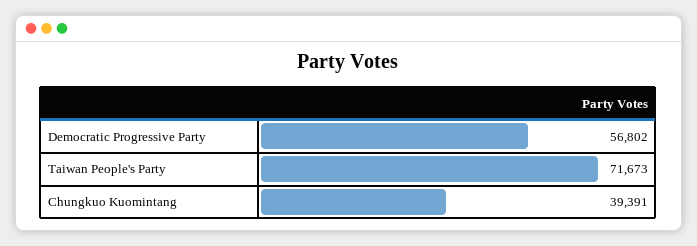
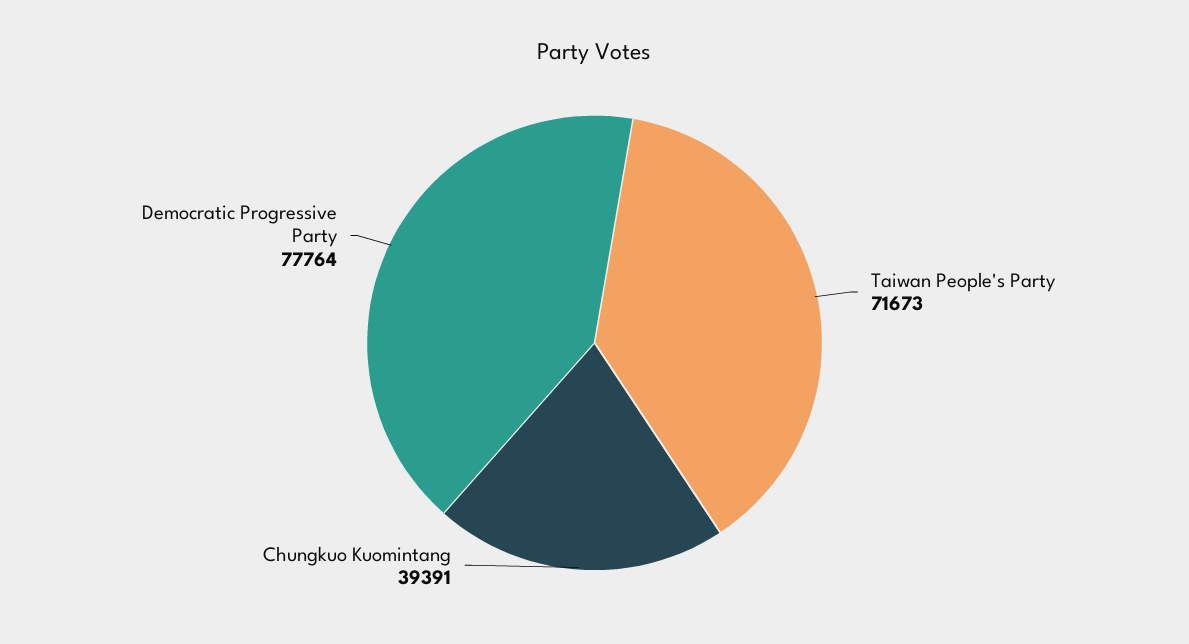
Democratic Progressive Party: 56802 -> 77764

